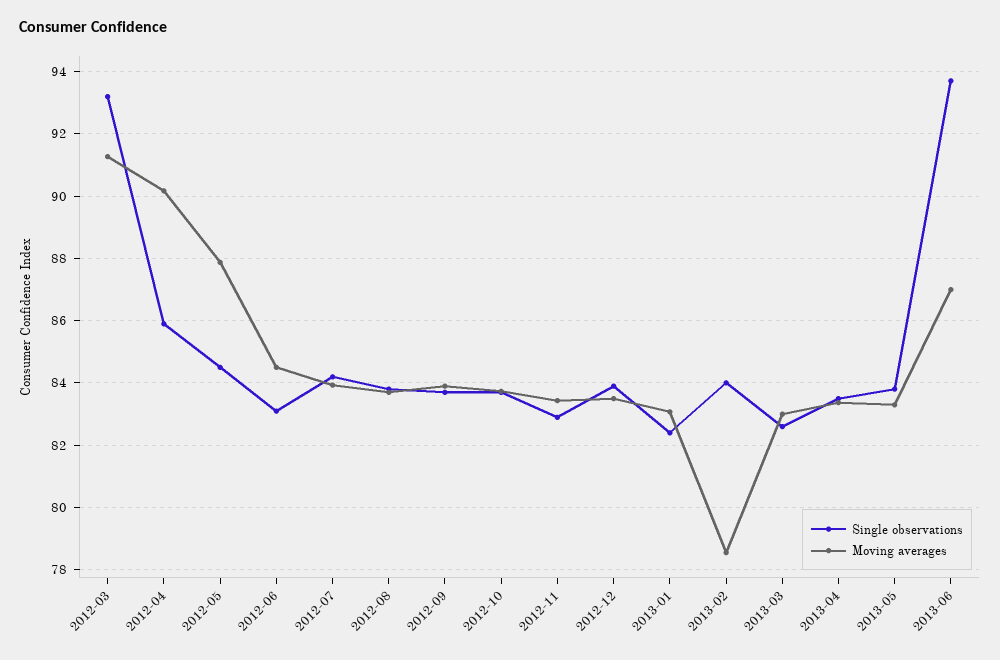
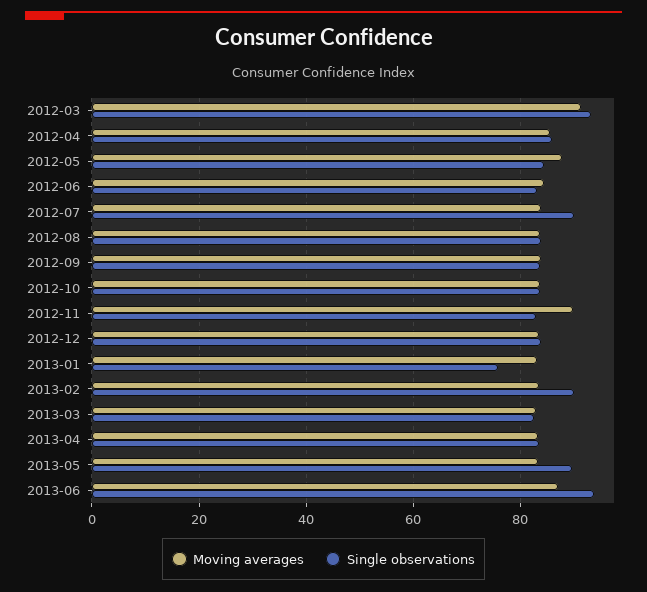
Moving averages, 2012-04: 90.2 -> 86
Single observations, 2012-07: 84.2 -> 90
Moving averages, 2012-11: 83.4 -> 90
Single observations, 2013-01: 82.4 -> 76
Single observations, 2013-02: 84 -> 90
Moving averages, 2013-02: 78.6 -> 84
Single observations, 2013-05: 83.8 -> 90

